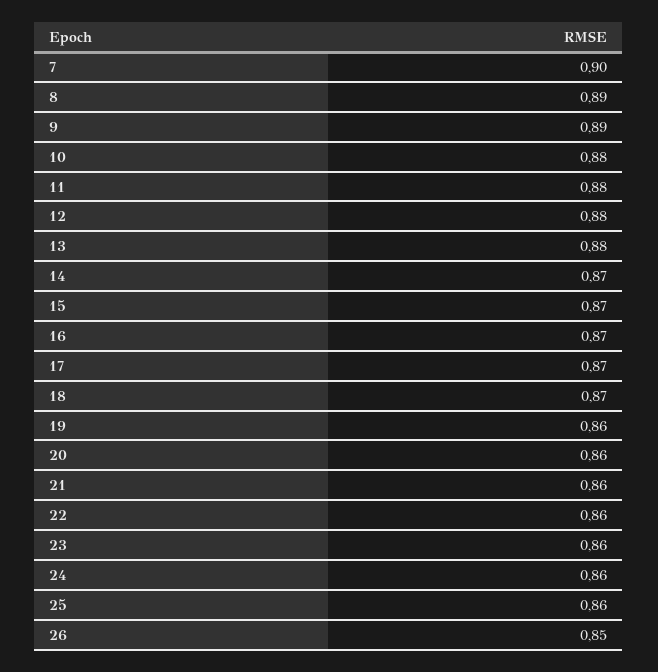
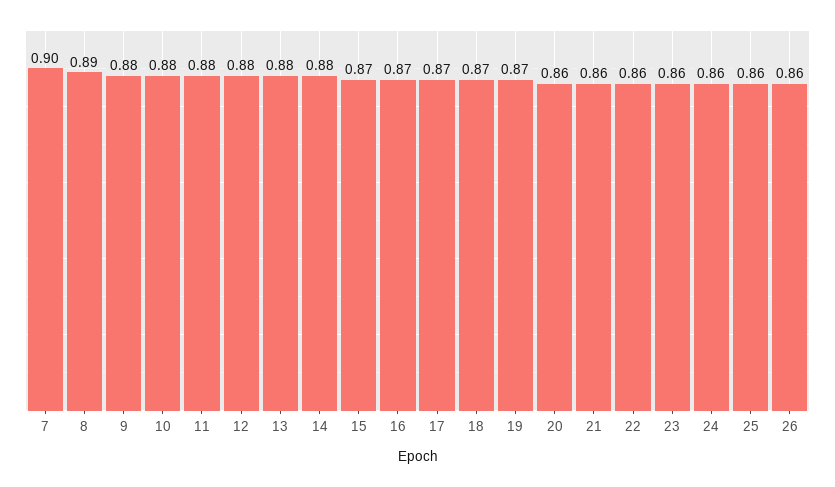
9: 0.89 -> 0.88
14: 0.87 -> 0.88
19: 0.86 -> 0.87
26: 0.85 -> 0.86

